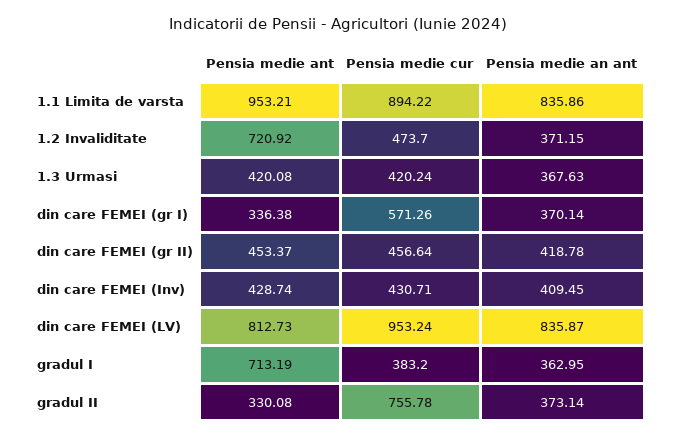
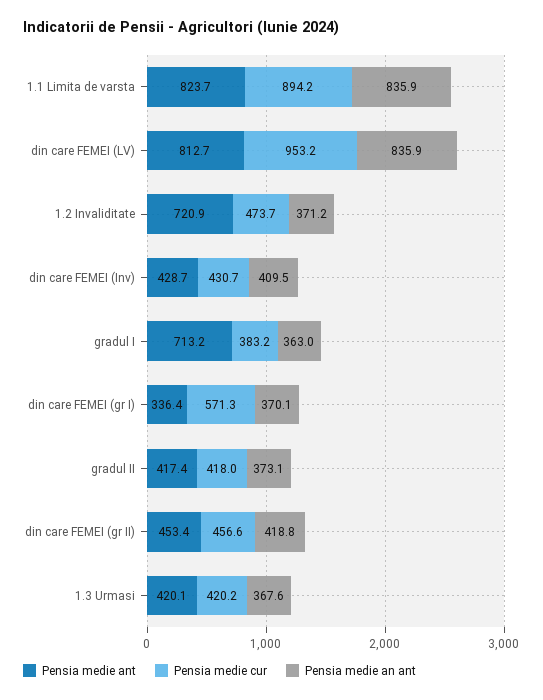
Pensia medie ant, 1.1 Limita de varsta: 953.21 -> 823.7
Pensia medie ant, gradul II: 330.08 -> 417.4
Pensia medie cur, gradul II: 755.78 -> 418

